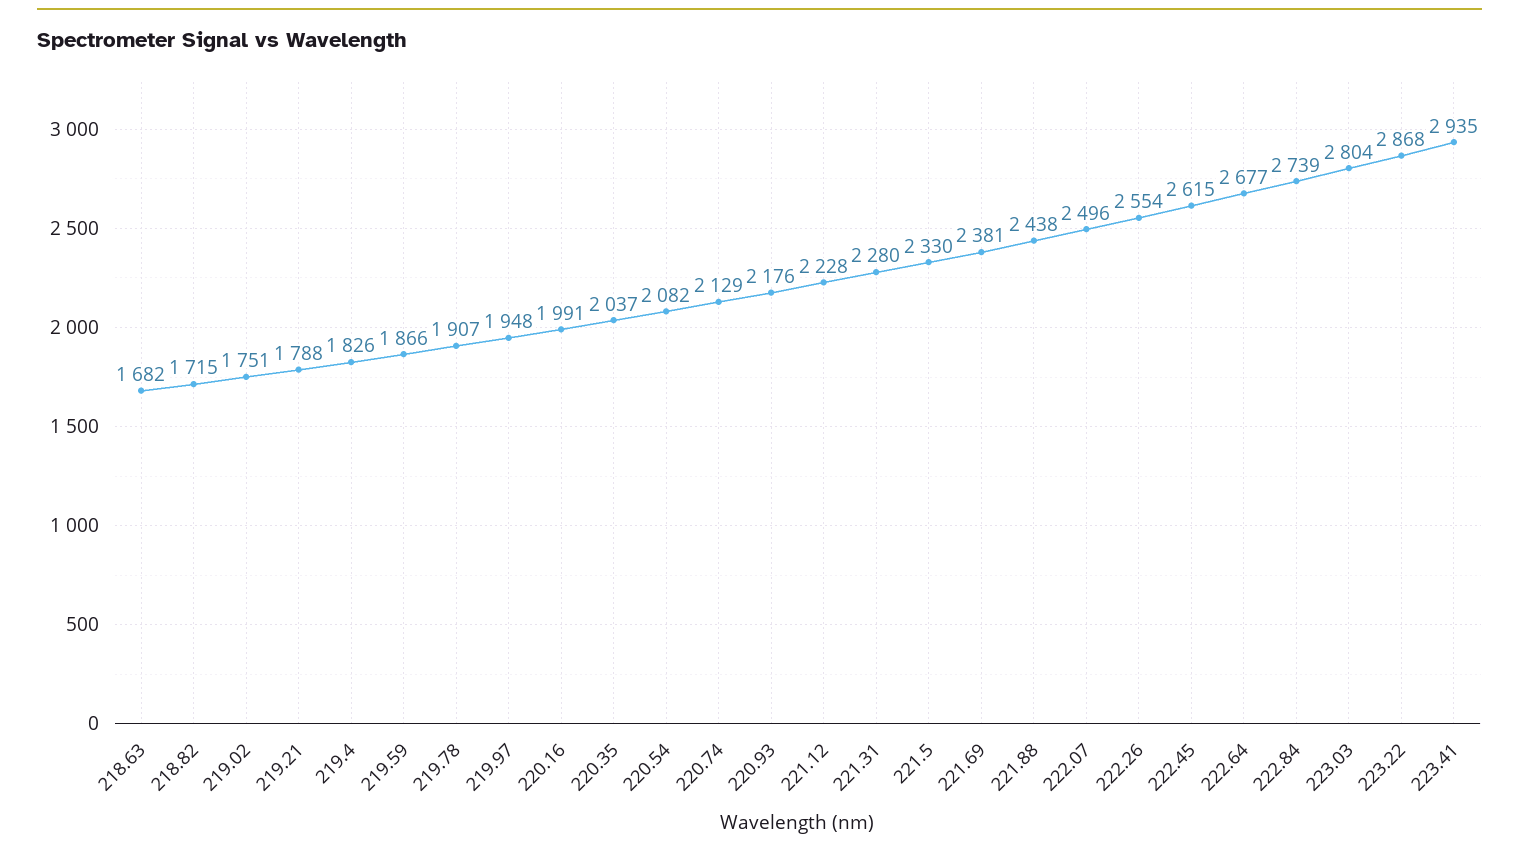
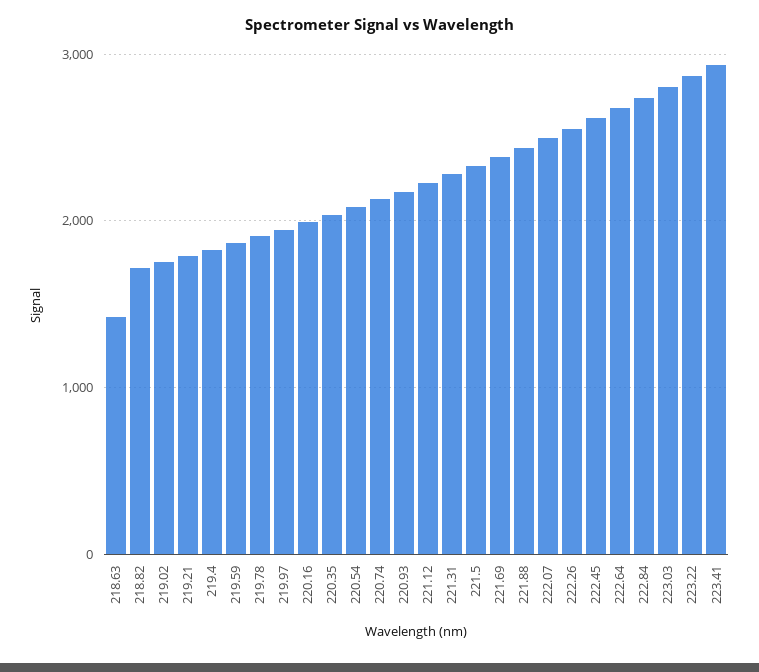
218.63: 1682 -> 1400

